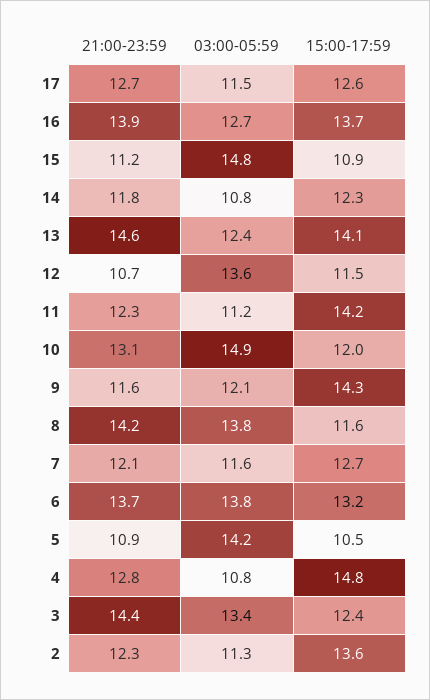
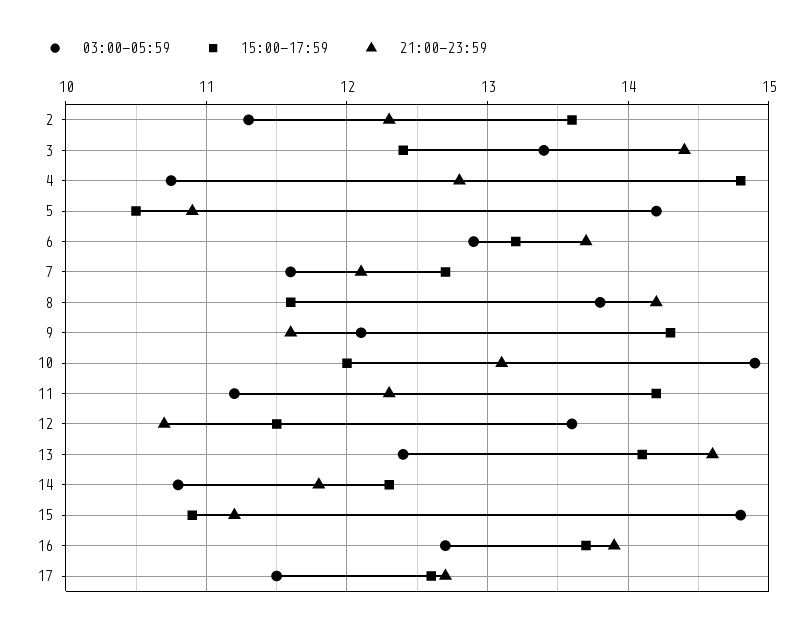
03:00-05:59, 6: 13.8 -> 12.9

